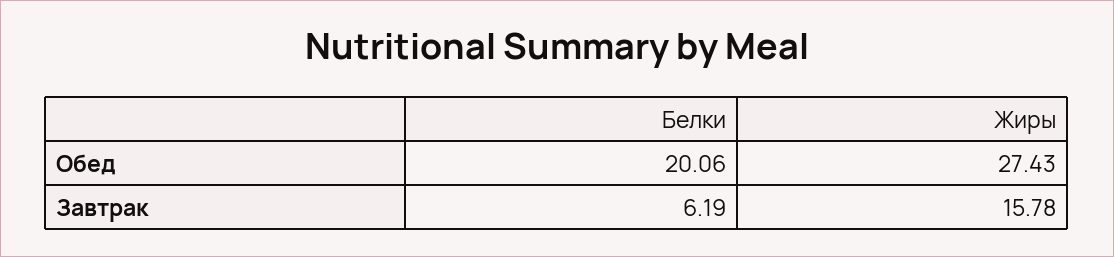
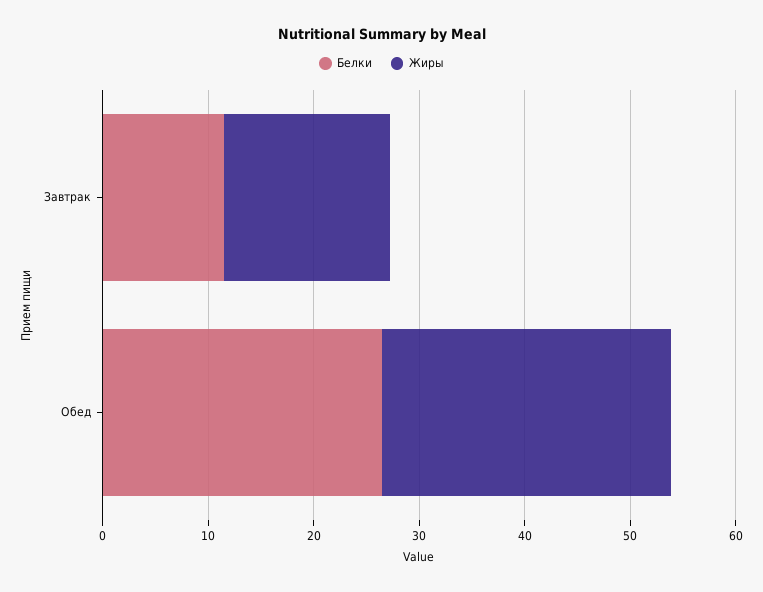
Белки, Обед: 20.06 -> 26
Белки, Завтрак: 6.19 -> 12

